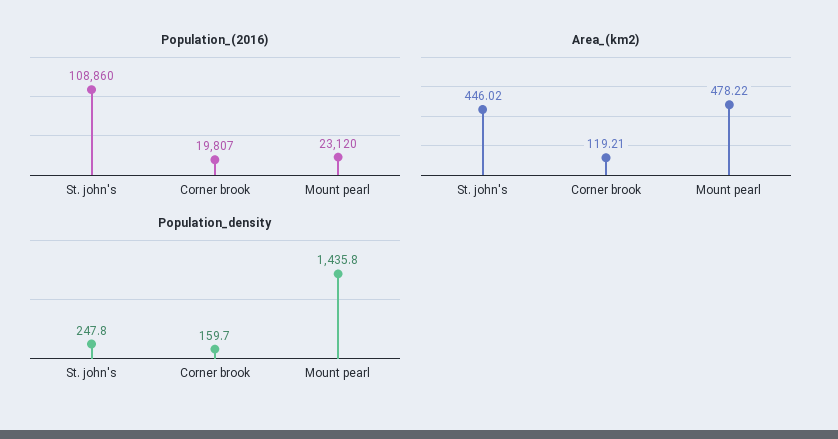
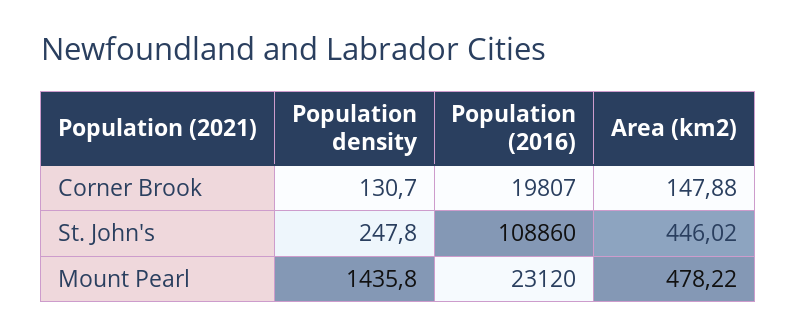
Area_(km2), Corner brook: 119.21 -> 147.88
Population_density, Corner brook: 159.7 -> 130.7

